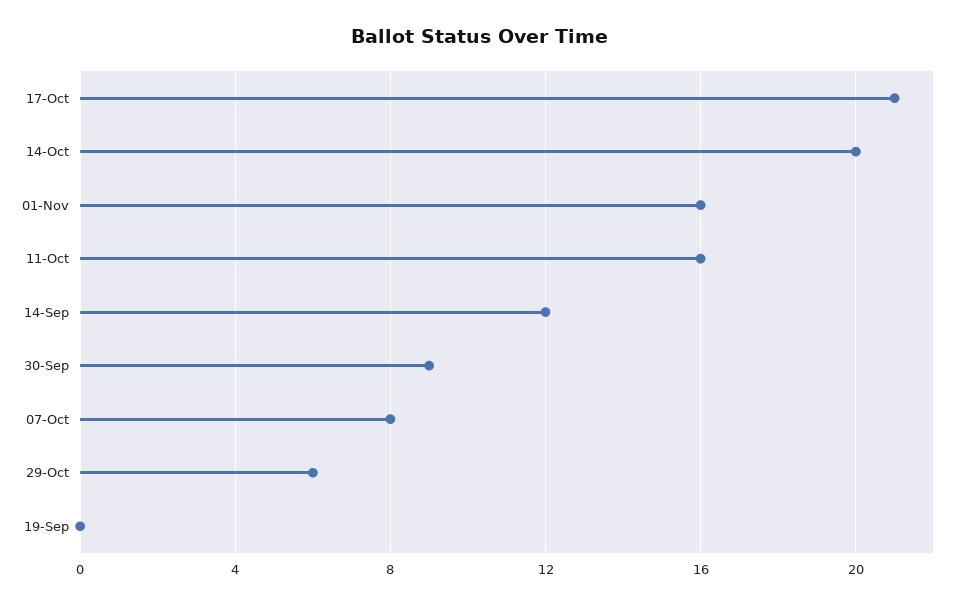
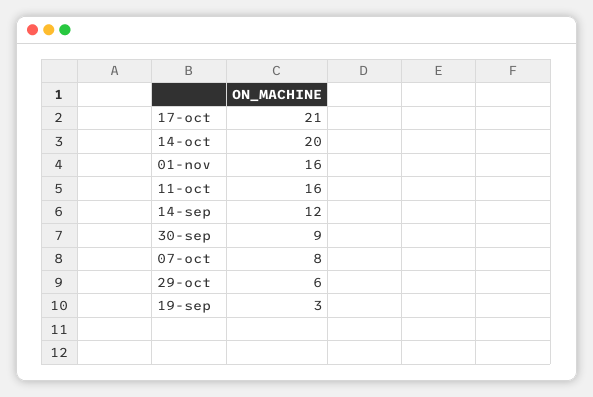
19-Sep: 0 -> 3

